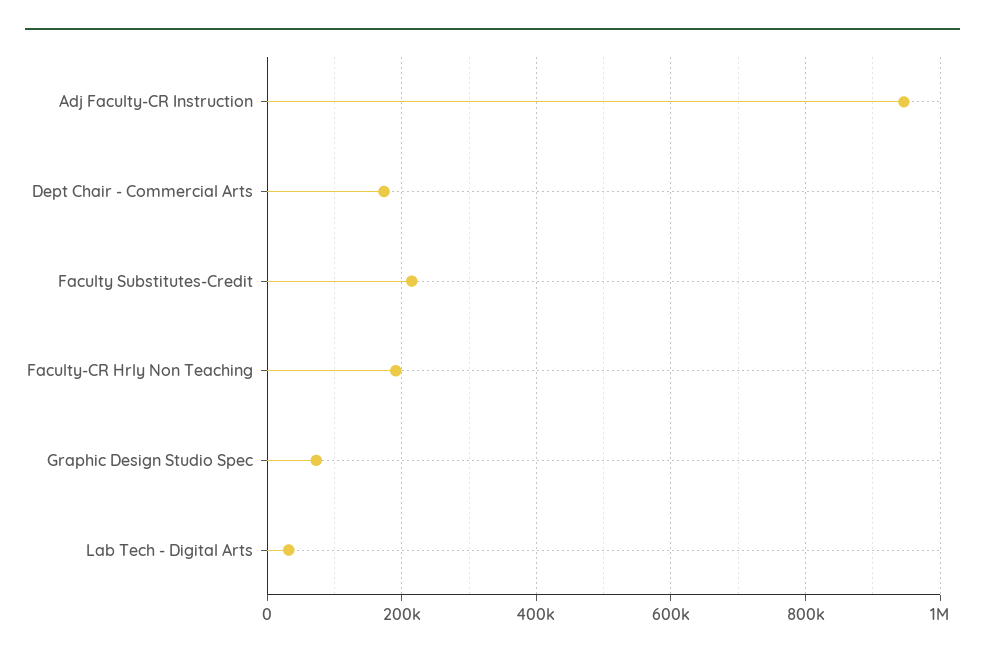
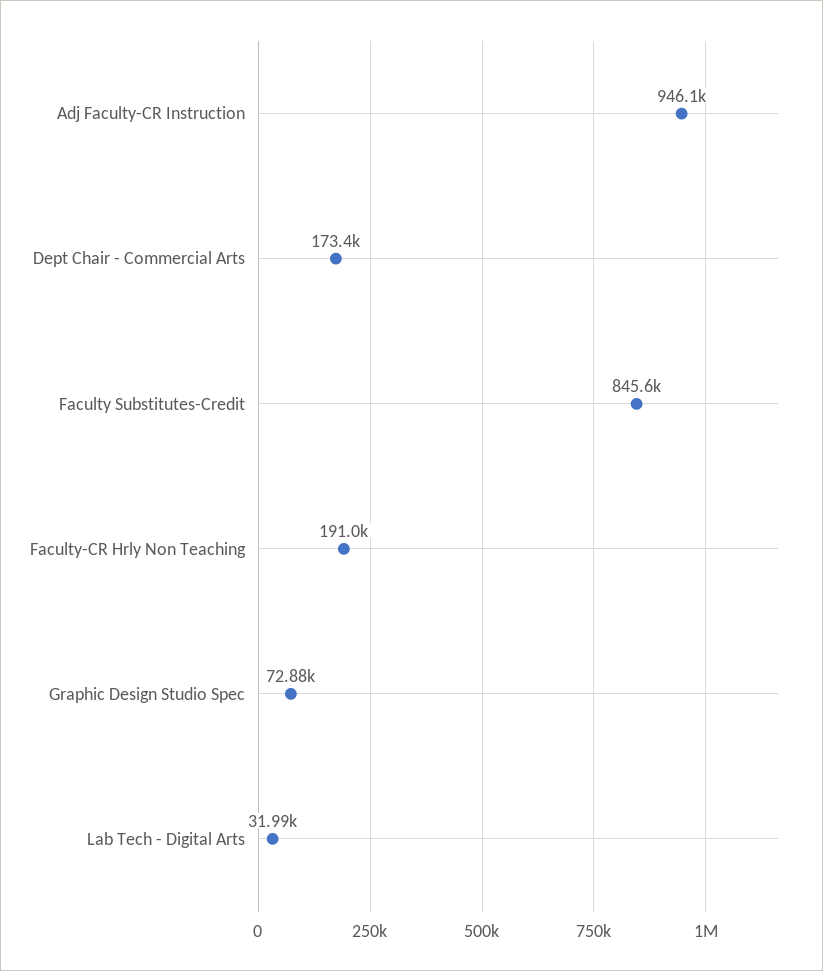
Faculty Substitutes-Credit: 220000 -> 845600

